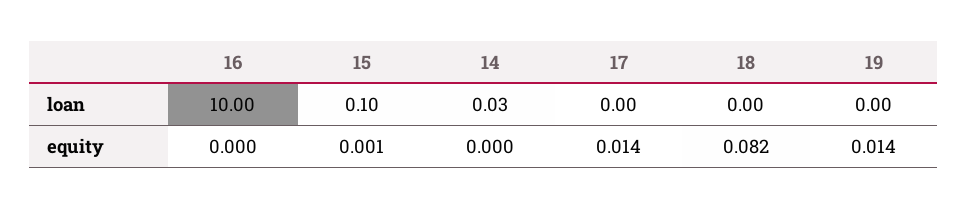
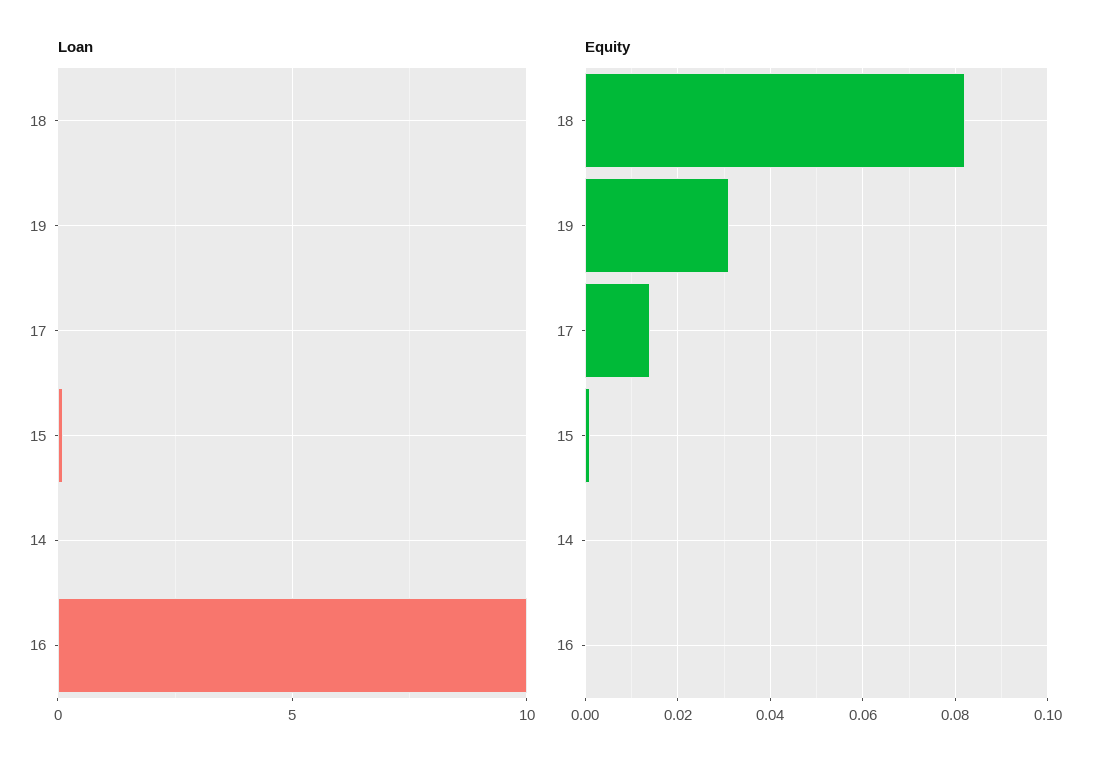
equity, 19: 0.014 -> 0.03

